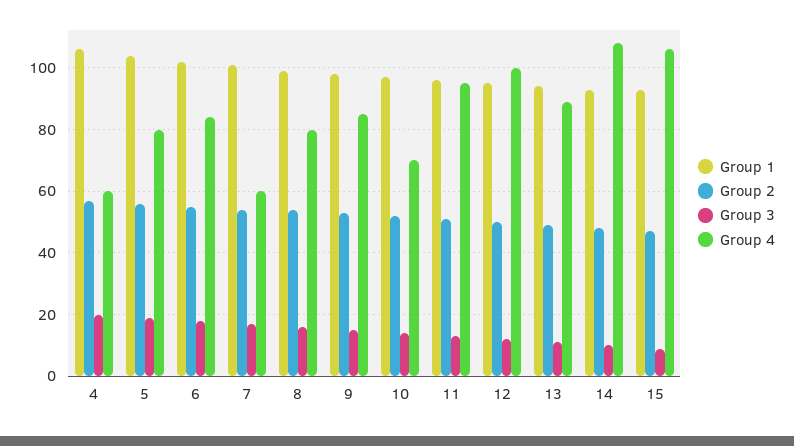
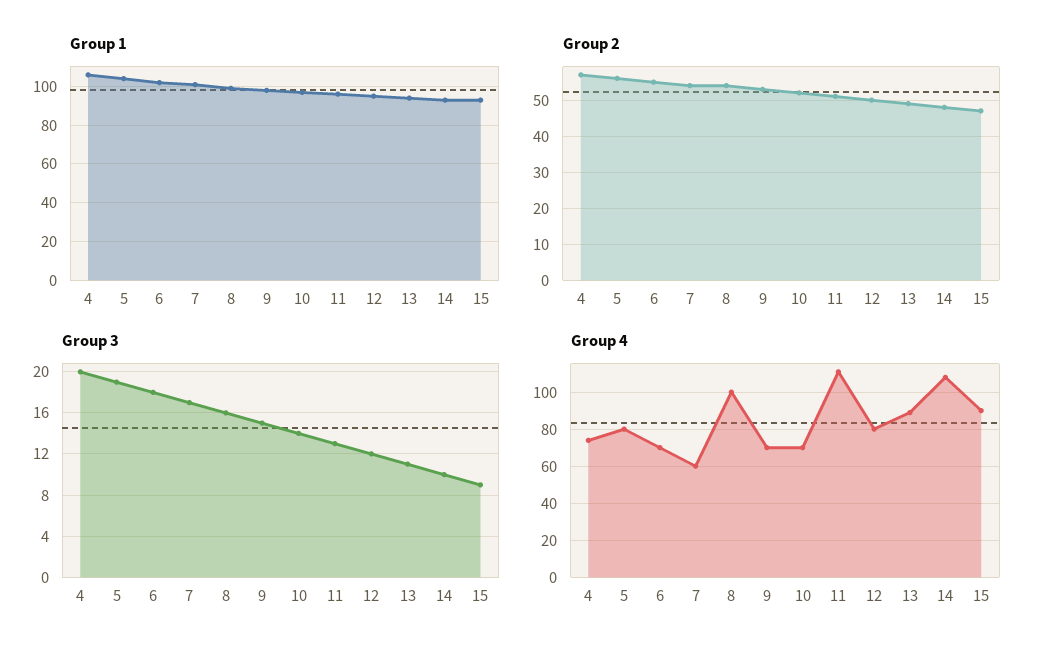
Group 4, 4: 60 -> 75
Group 4, 6: 85 -> 70
Group 4, 8: 80 -> 100
Group 4, 9: 85 -> 70
Group 4, 11: 95 -> 110
Group 4, 12: 100 -> 80
Group 4, 15: 105 -> 90

